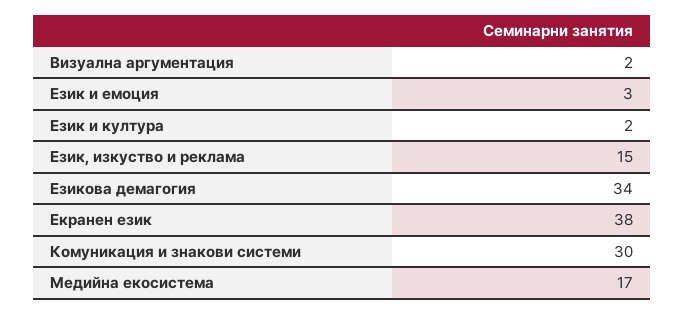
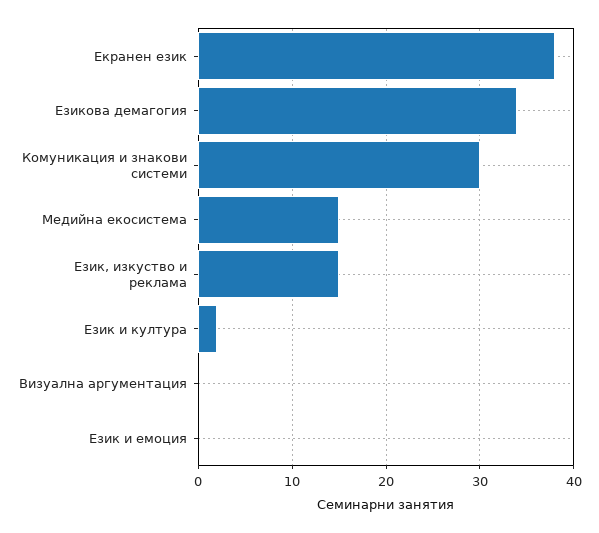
Визуална аргументация: 2 -> 0
Език и емоция: 3 -> 0
Медийна екосистема: 17 -> 15

